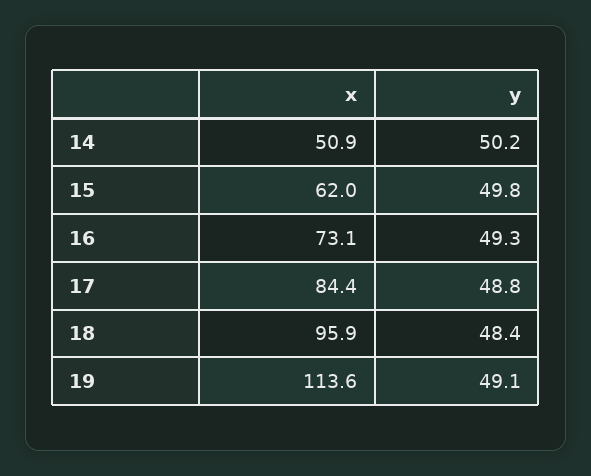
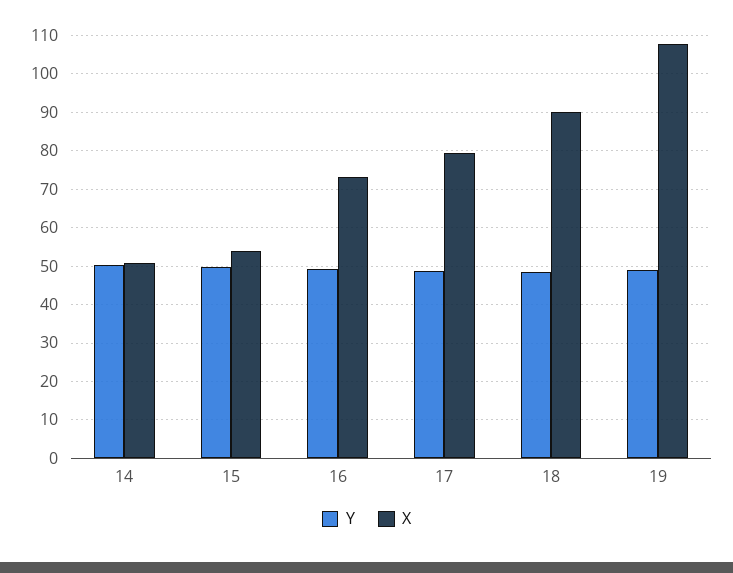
x, 15: 62 -> 54
x, 17: 84.4 -> 80
x, 18: 95.9 -> 90
x, 19: 113.6 -> 108

